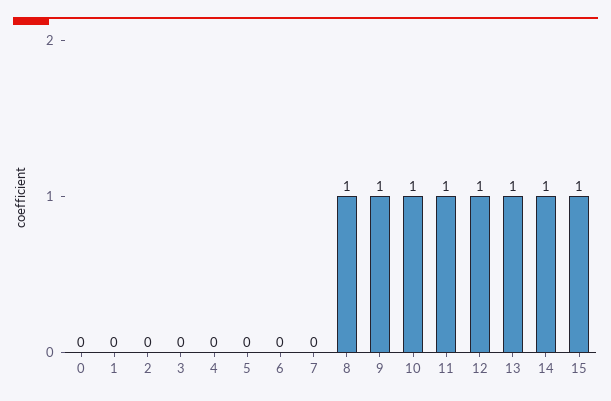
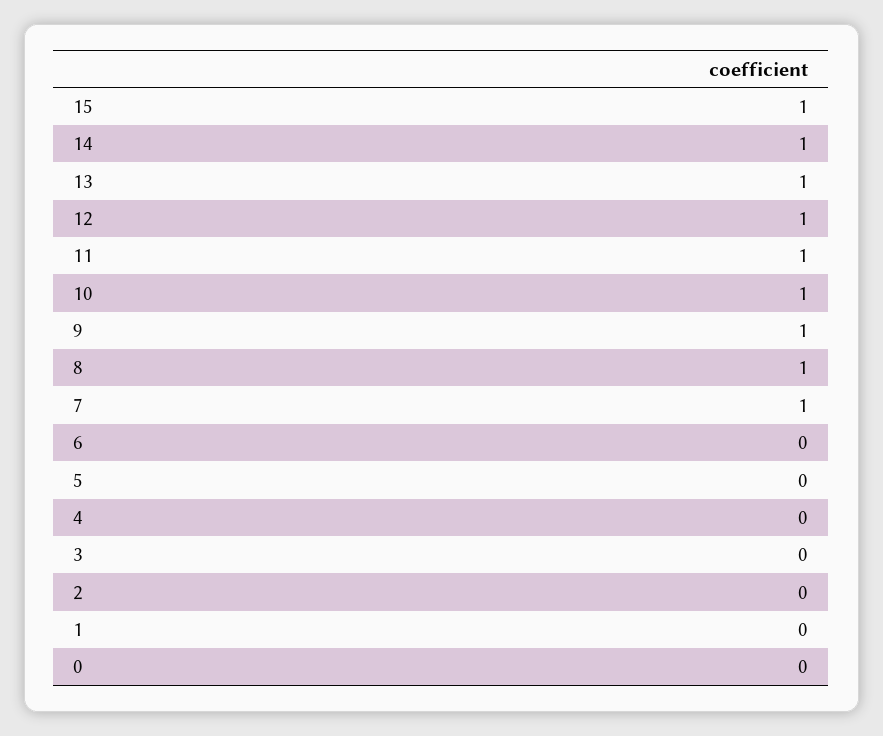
7: 0 -> 1

